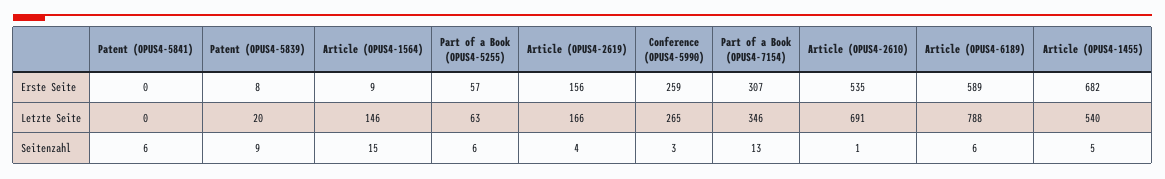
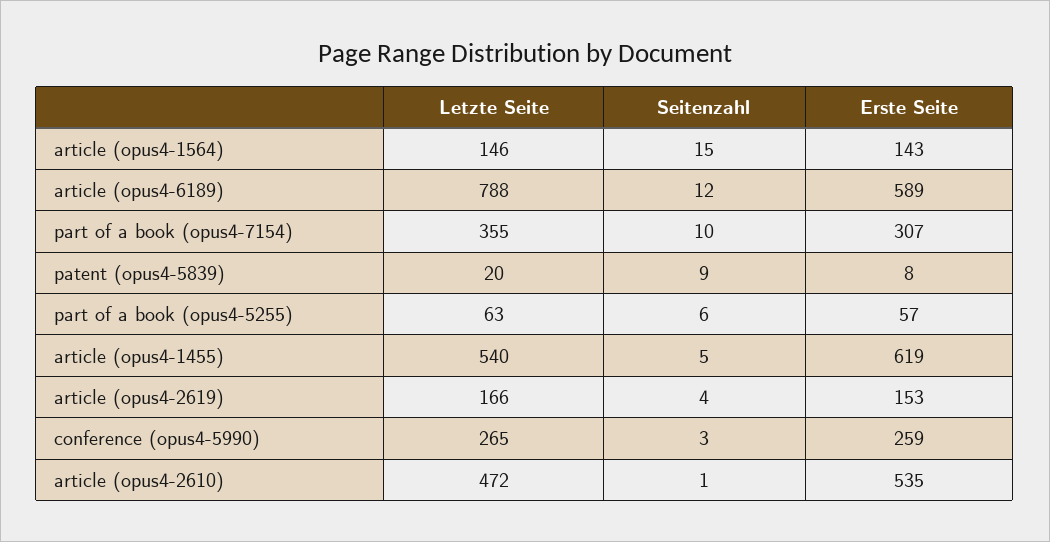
Patent (OPUS4-5841), Erste Seite: 0 -> none
Article (OPUS4-1564), Erste Seite: 9 -> 143
Article (OPUS4-2619), Erste Seite: 156 -> 153
Article (OPUS4-1455), Erste Seite: 682 -> 619
Patent (OPUS4-5841), Letzte Seite: 0 -> none
Part of a Book (OPUS4-7154), Letzte Seite: 346 -> 355
Article (OPUS4-2610), Letzte Seite: 691 -> 472
Patent (OPUS4-5841), Seitenzahl: 6 -> none
Part of a Book (OPUS4-7154), Seitenzahl: 13 -> 10
Article (OPUS4-6189), Seitenzahl: 6 -> 12

